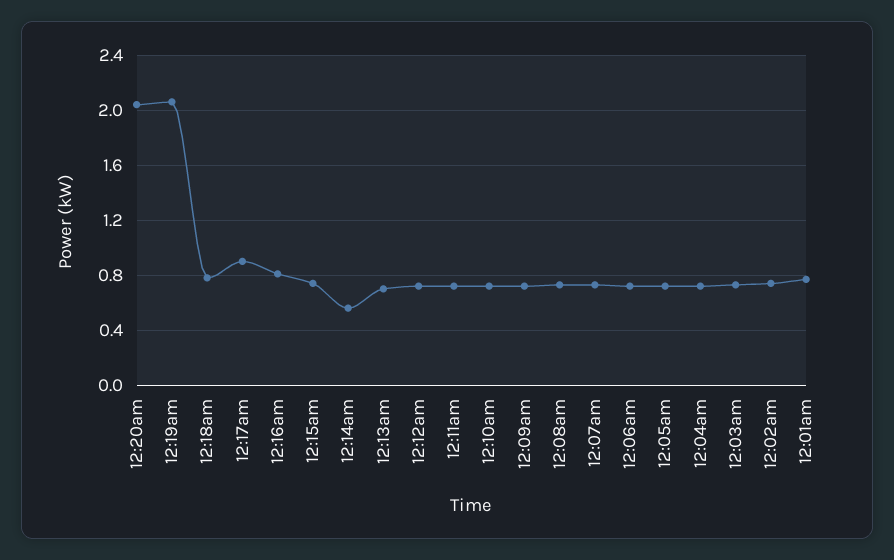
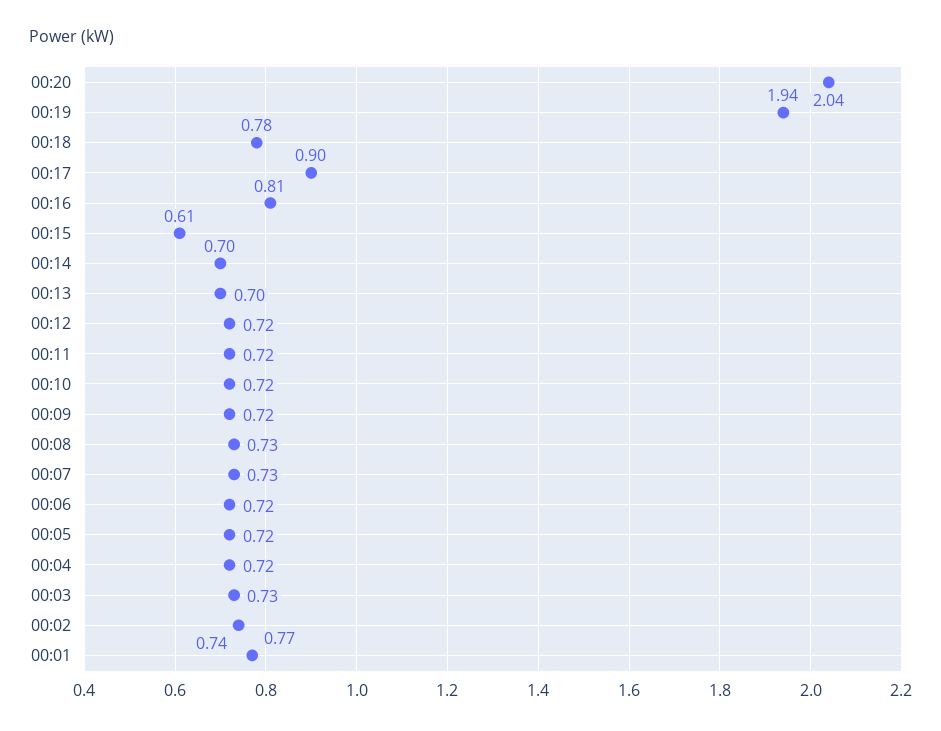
12:19am: 2.05 -> 1.94
12:15am: 0.75 -> 0.61
12:14am: 0.55 -> 0.7

